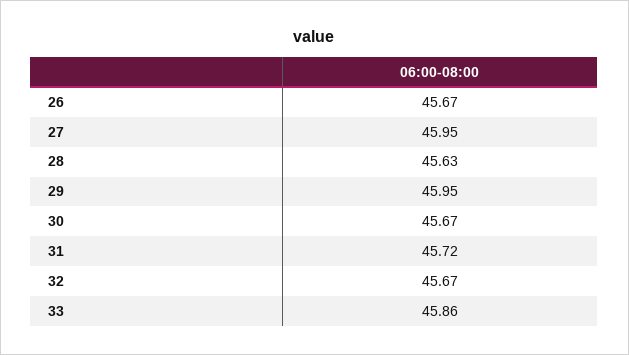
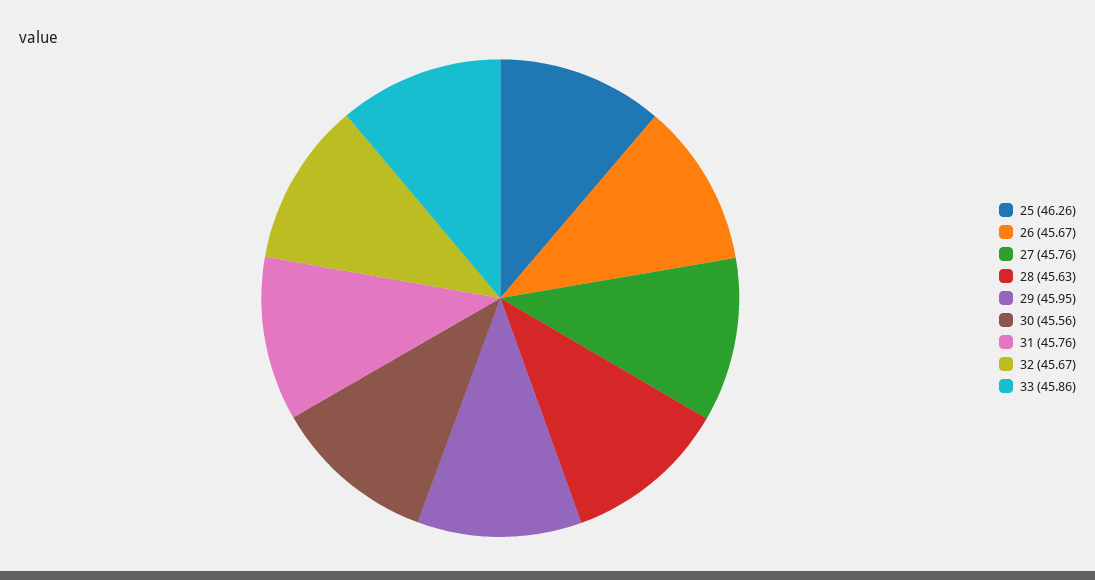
27: 45.95 -> 45.76
30: 45.67 -> 45.56
31: 45.72 -> 45.76
25: none -> 46.26

